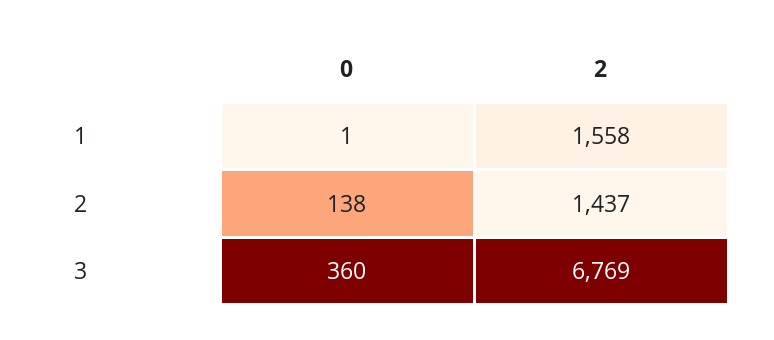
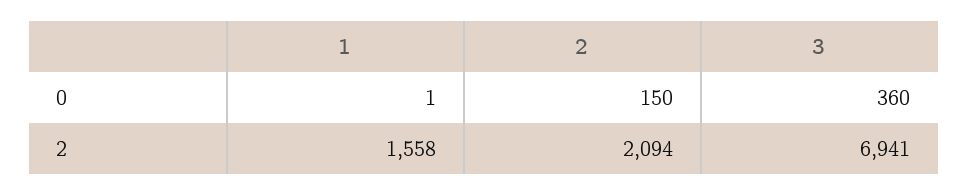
0, 2: 138 -> 150
2, 2: 1437 -> 2094
2, 3: 6769 -> 6941

